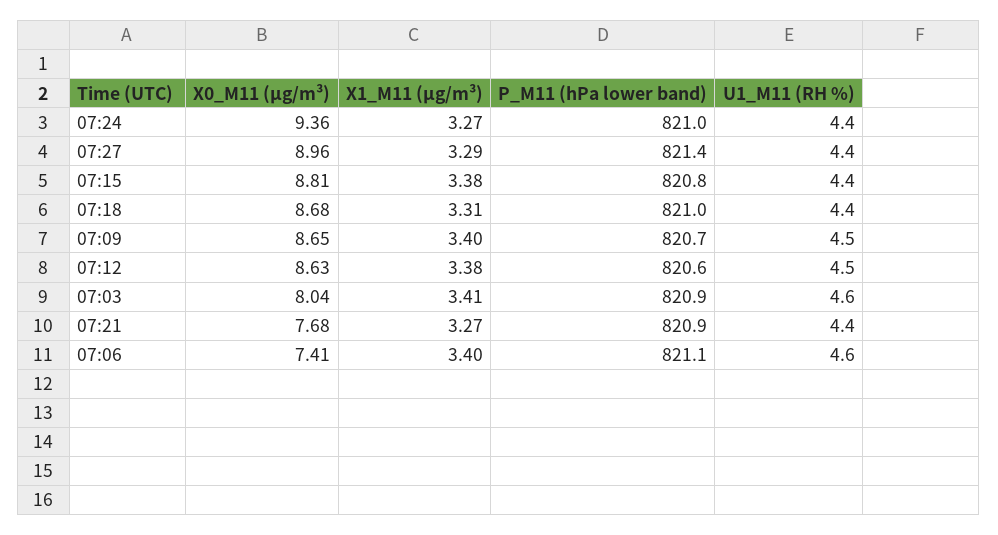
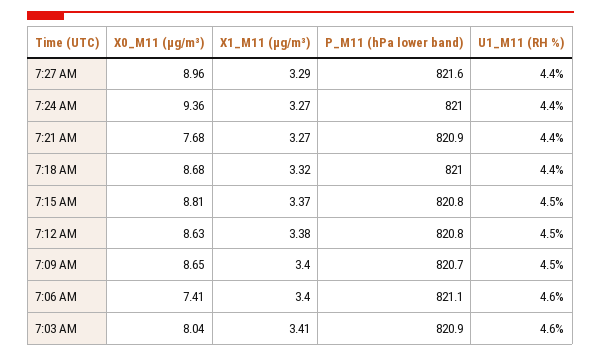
P_M11 (hPa lower band), 07:27: 821.4 -> 821.6
X1_M11 (μg/m³), 07:15: 3.38 -> 3.37
U1_M11 (RH %), 07:15: 4.4 -> 4.5
X1_M11 (μg/m³), 07:18: 3.31 -> 3.32
P_M11 (hPa lower band), 07:12: 820.6 -> 820.8

